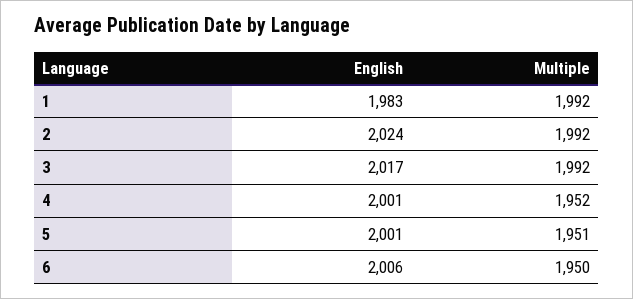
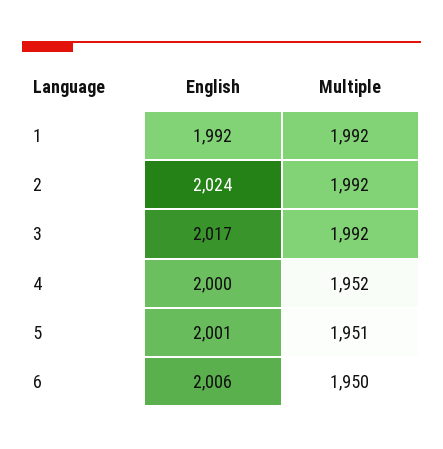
English, 1: 1983 -> 1992
English, 4: 2001 -> 2000

